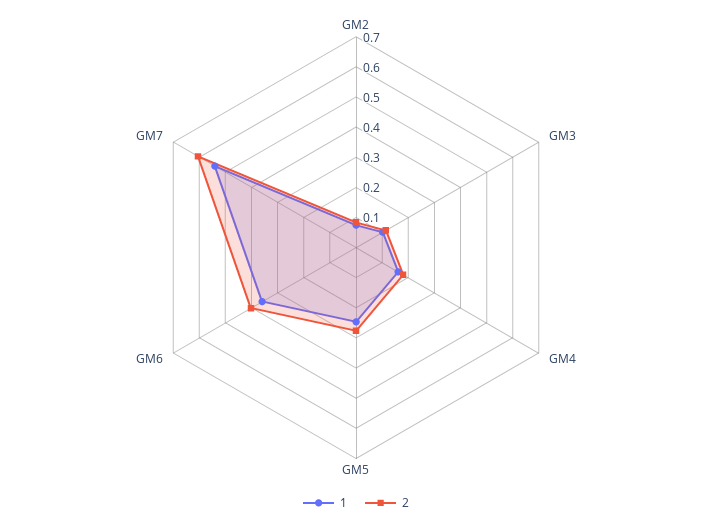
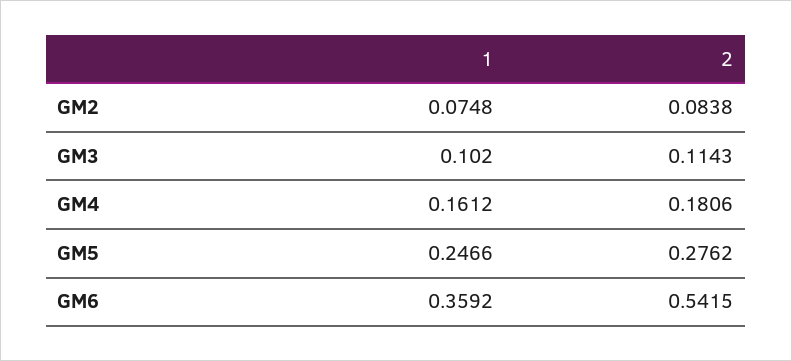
2, GM6: 0.4 -> 0.5415
1, GM7: 0.55 -> none
2, GM7: 0.6 -> none

